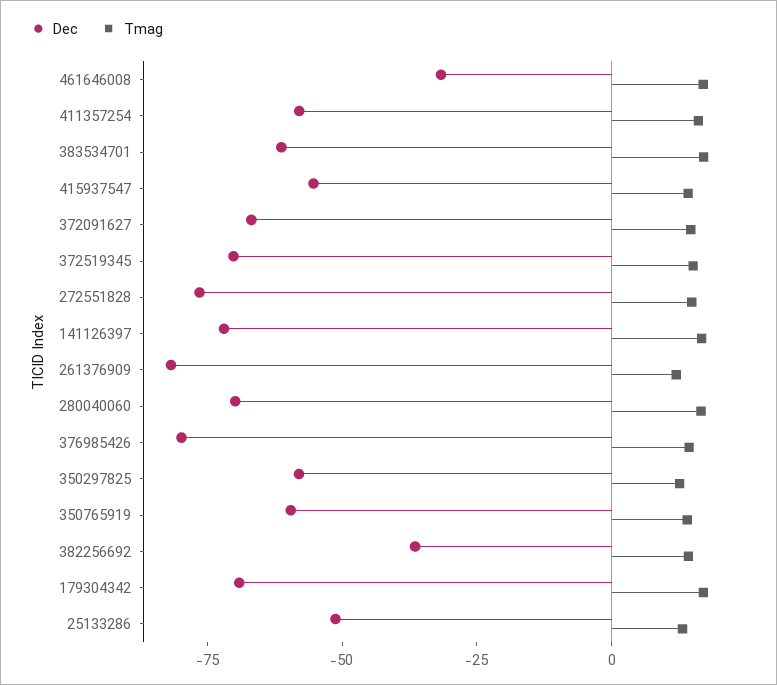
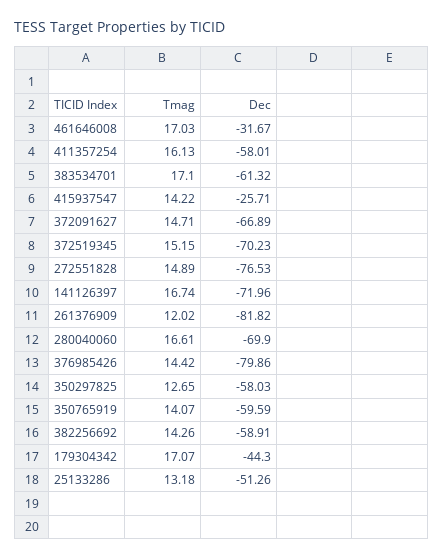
Dec, 415937547: -55 -> -25.71
Dec, 382256692: -35 -> -58.91
Dec, 179304342: -70 -> -44.3

